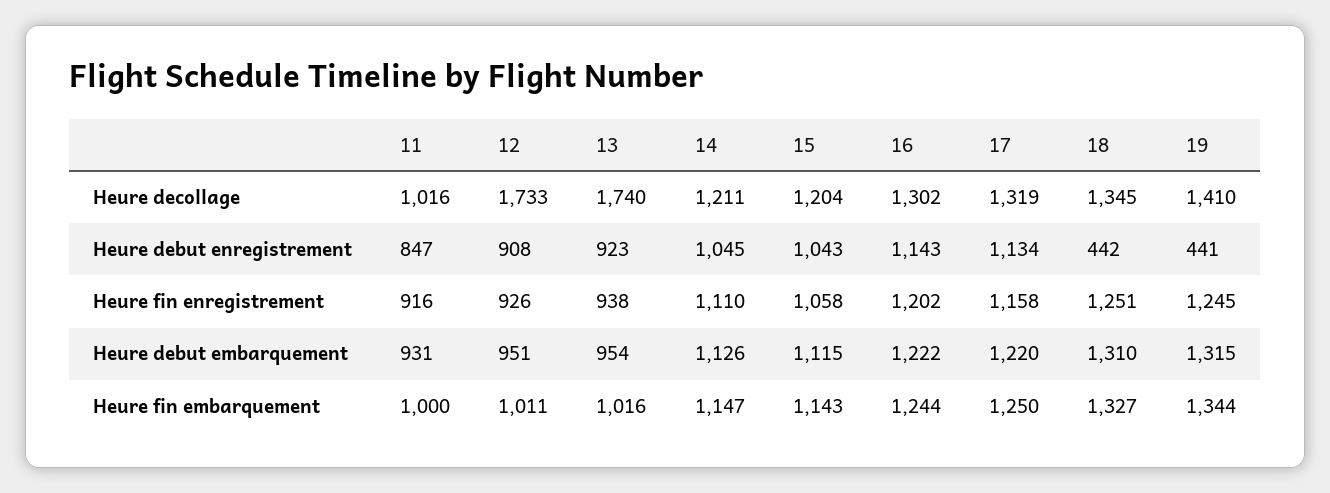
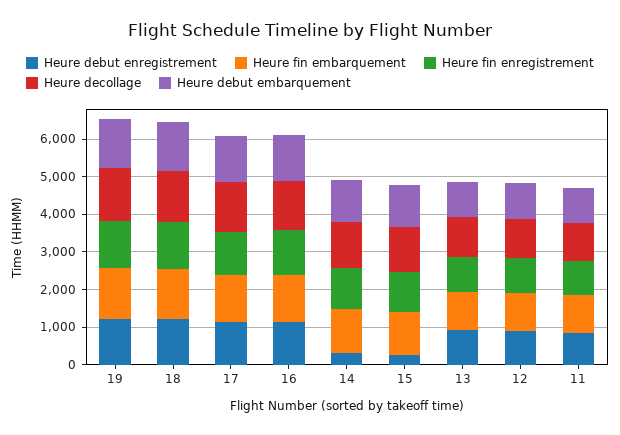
Heure decollage, 12: 1733 -> 1000
Heure decollage, 13: 1740 -> 1000
Heure debut enregistrement, 14: 1045 -> 250
Heure debut enregistrement, 15: 1043 -> 250
Heure debut enregistrement, 18: 442 -> 1250
Heure debut enregistrement, 19: 441 -> 1250

